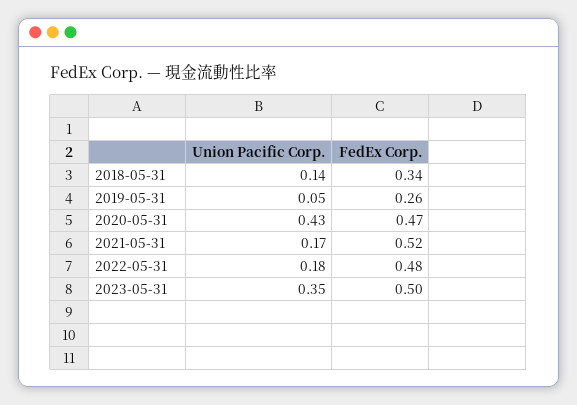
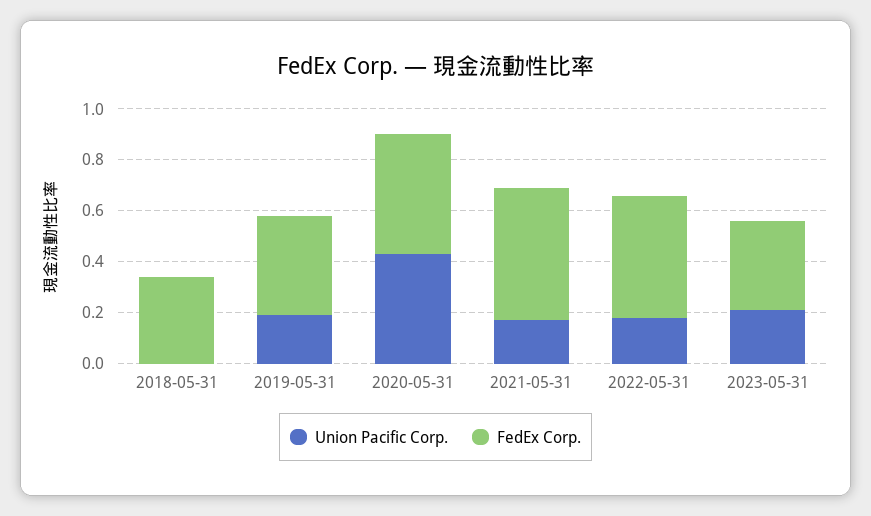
Union Pacific Corp., 2018-05-31: 0.14 -> 0
Union Pacific Corp., 2019-05-31: 0.05 -> 0.2
FedEx Corp., 2019-05-31: 0.26 -> 0.4
Union Pacific Corp., 2023-05-31: 0.35 -> 0.2
FedEx Corp., 2023-05-31: 0.5 -> 0.35

